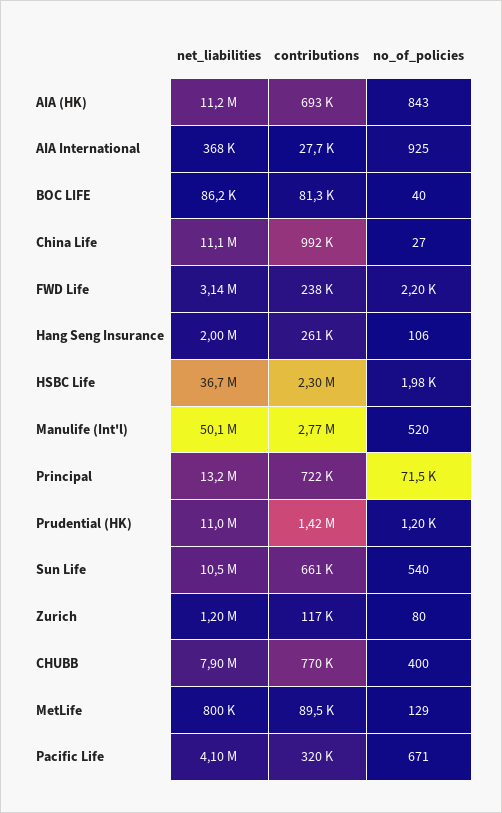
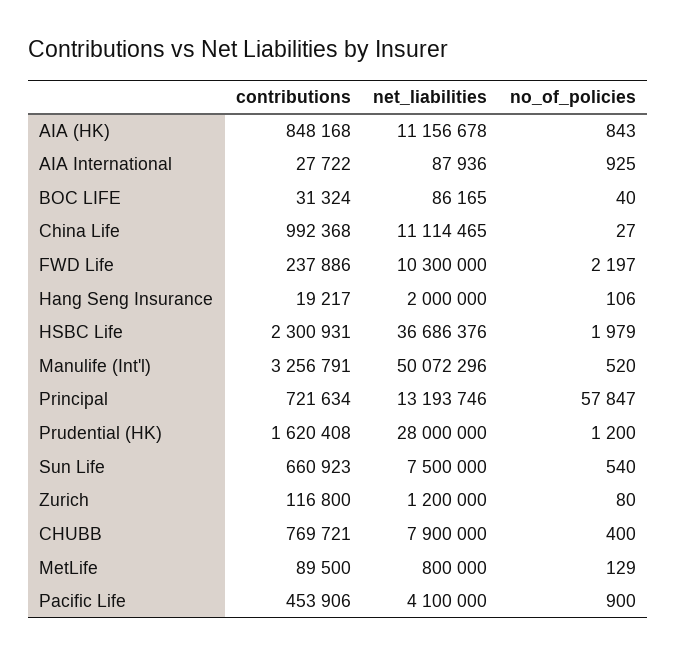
contributions, AIA (HK): 693000 -> 848168
net_liabilities, AIA International: 368000 -> 87936
contributions, BOC LIFE: 81300 -> 31324
net_liabilities, FWD Life: 3140000 -> 10300000
contributions, Hang Seng Insurance: 261000 -> 19217
contributions, Manulife (Int'l): 2770000 -> 3256791
no_of_policies, Principal: 71500 -> 57847
net_liabilities, Prudential (HK): 11000000 -> 28000000
contributions, Prudential (HK): 1420000 -> 1620408
net_liabilities, Sun Life: 10500000 -> 7500000
contributions, Pacific Life: 320000 -> 453906
no_of_policies, Pacific Life: 671 -> 900

